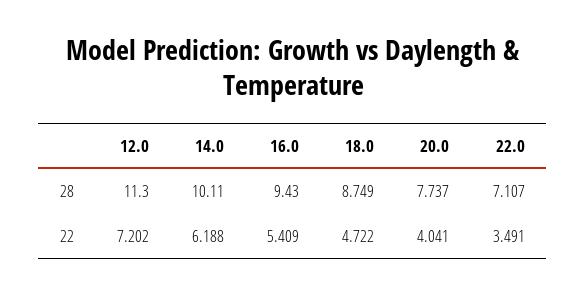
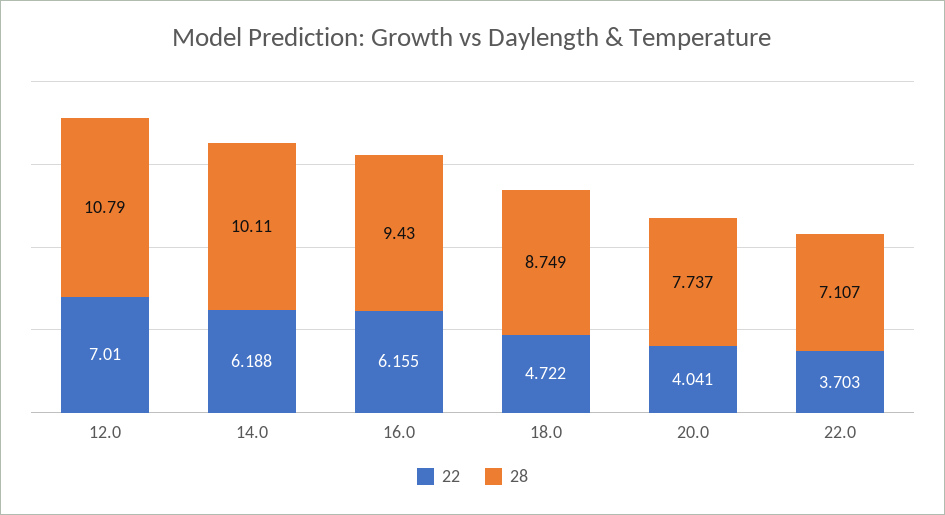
28, 12.0: 11.3 -> 10.79
22, 12.0: 7.202 -> 7.01
22, 16.0: 5.409 -> 6.155
22, 22.0: 3.491 -> 3.703

